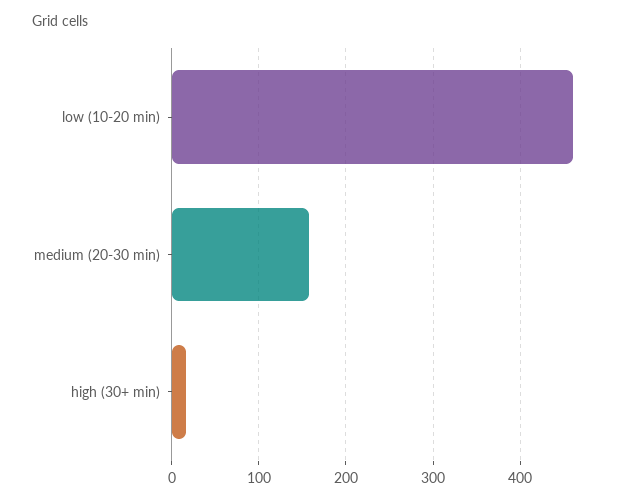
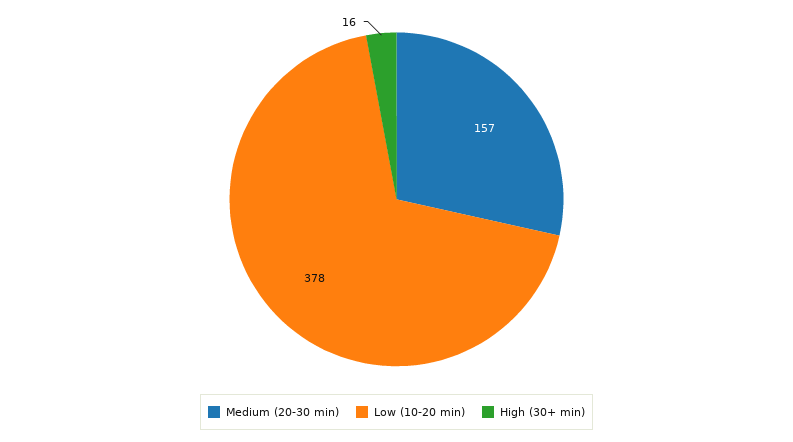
low (10-20 min): 460 -> 378

